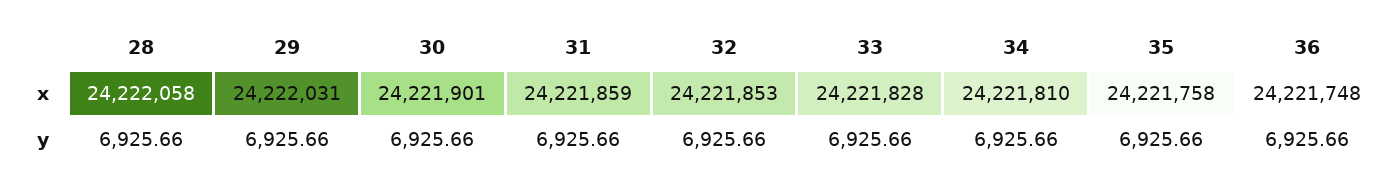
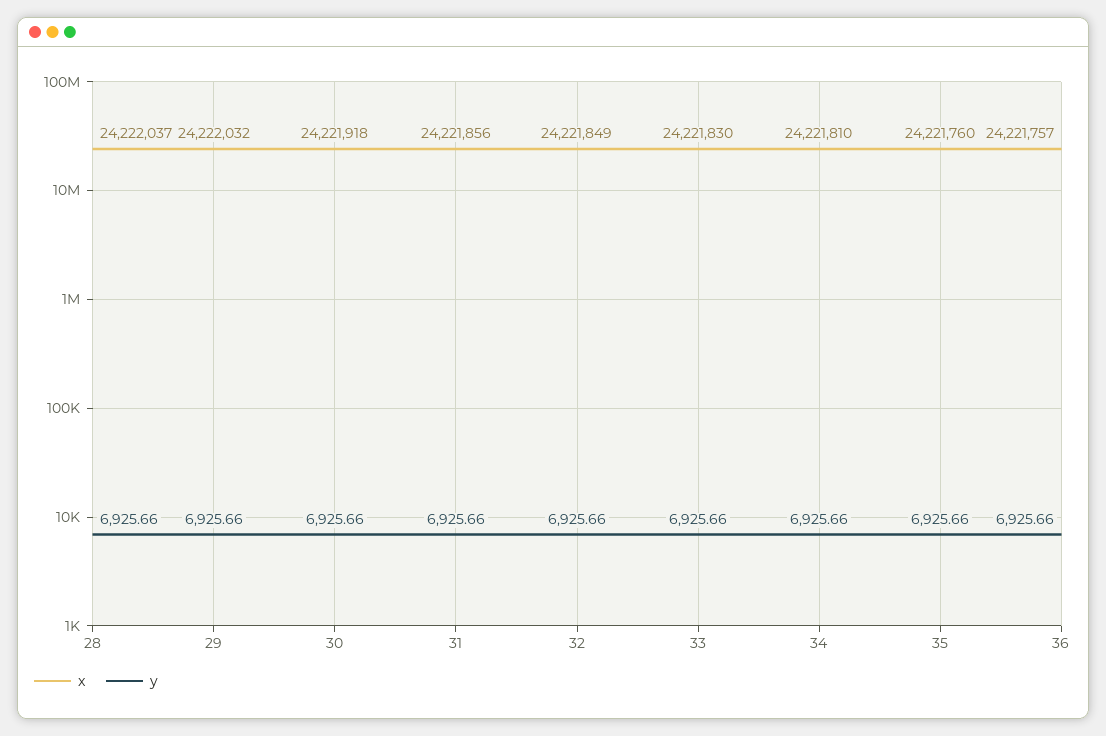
x, 28: 24222058 -> 24222037
x, 29: 24222031 -> 24222032
x, 30: 24221901 -> 24221918
x, 31: 24221859 -> 24221856
x, 32: 24221853 -> 24221849
x, 33: 24221828 -> 24221830
x, 35: 24221758 -> 24221760
x, 36: 24221748 -> 24221757

